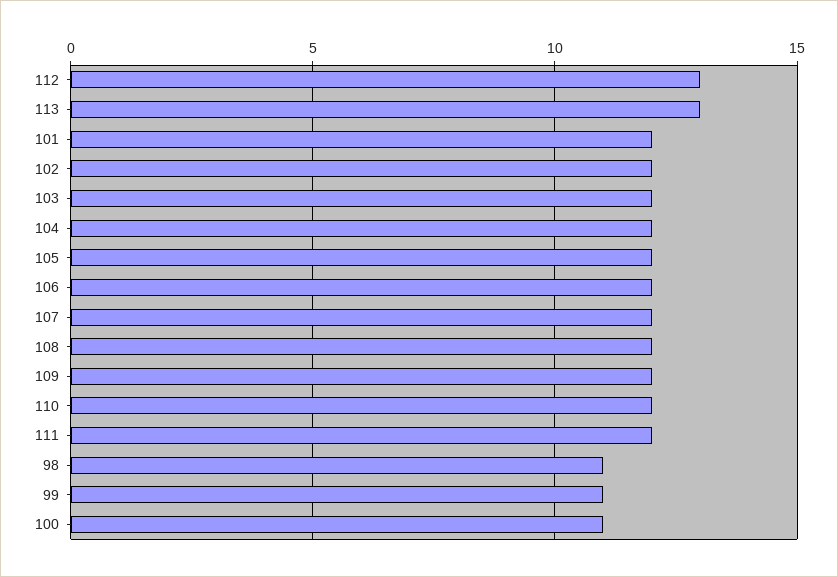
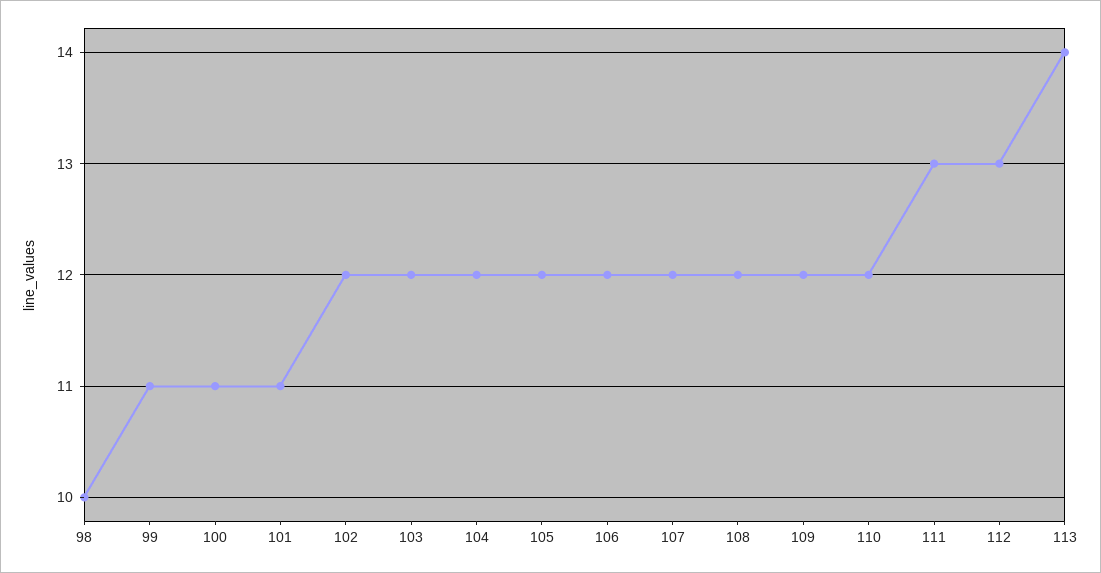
113: 13 -> 14
101: 12 -> 11
111: 12 -> 13
98: 11 -> 10

